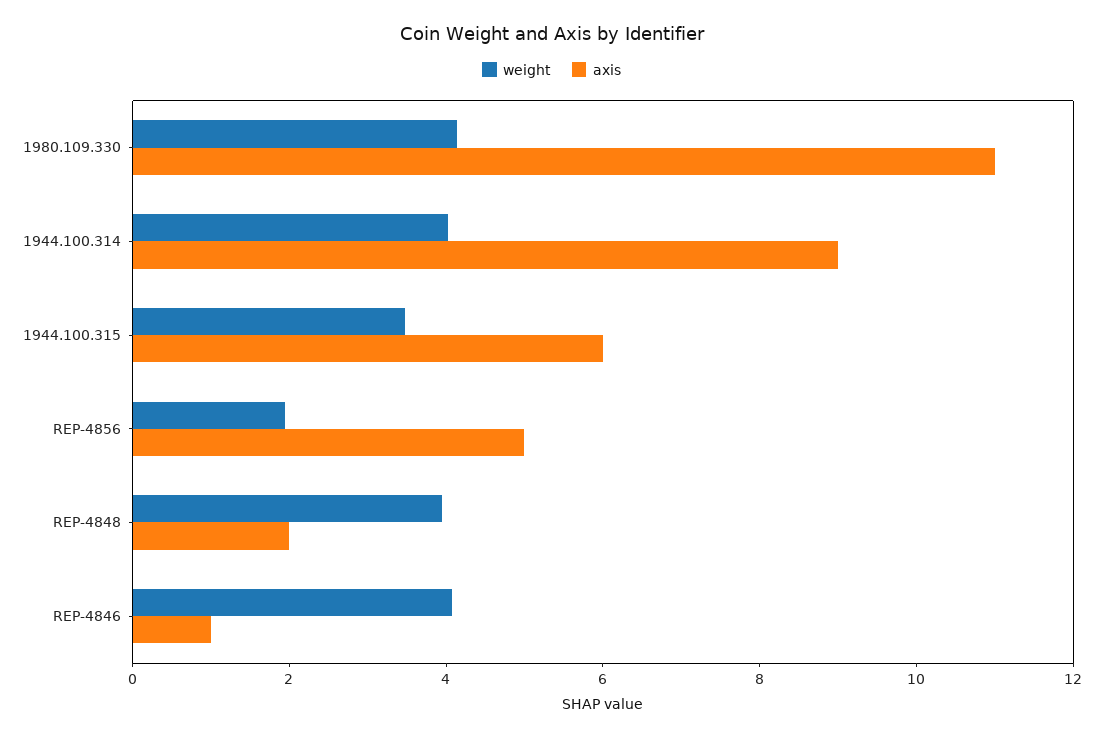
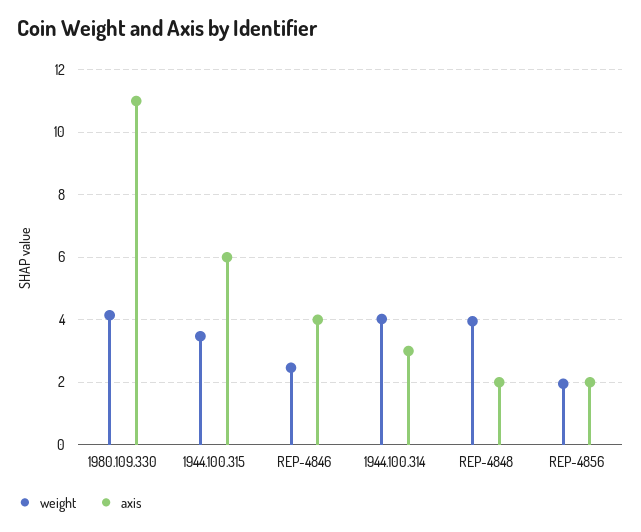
axis, 1944.100.314: 9 -> 3
axis, REP-4856: 5 -> 2
weight, REP-4846: 4 -> 2.4
axis, REP-4846: 1 -> 4

